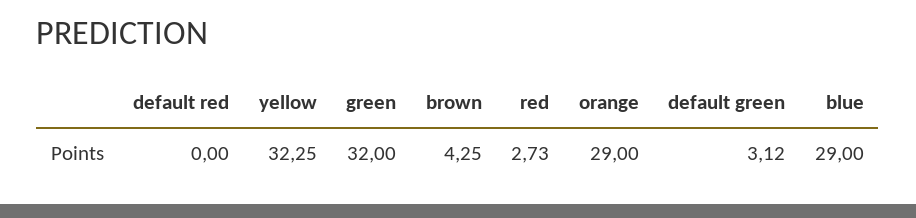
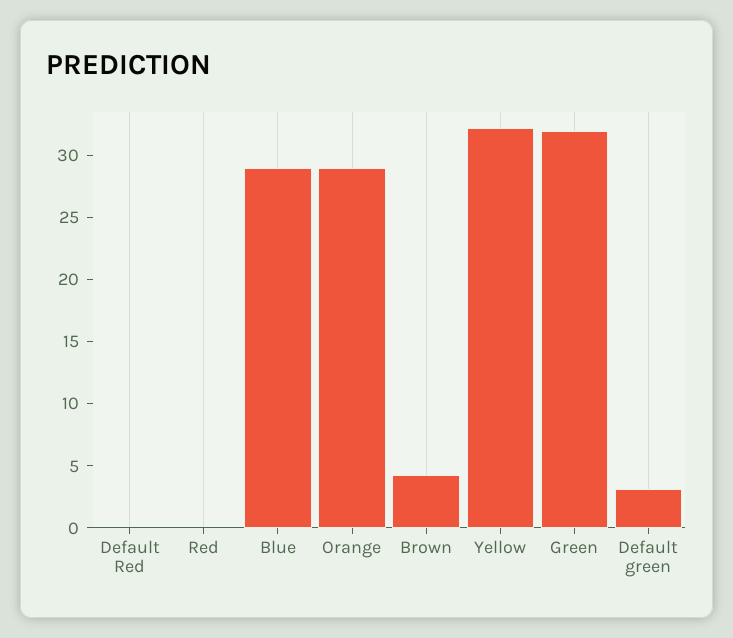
red: 2.73 -> 0

